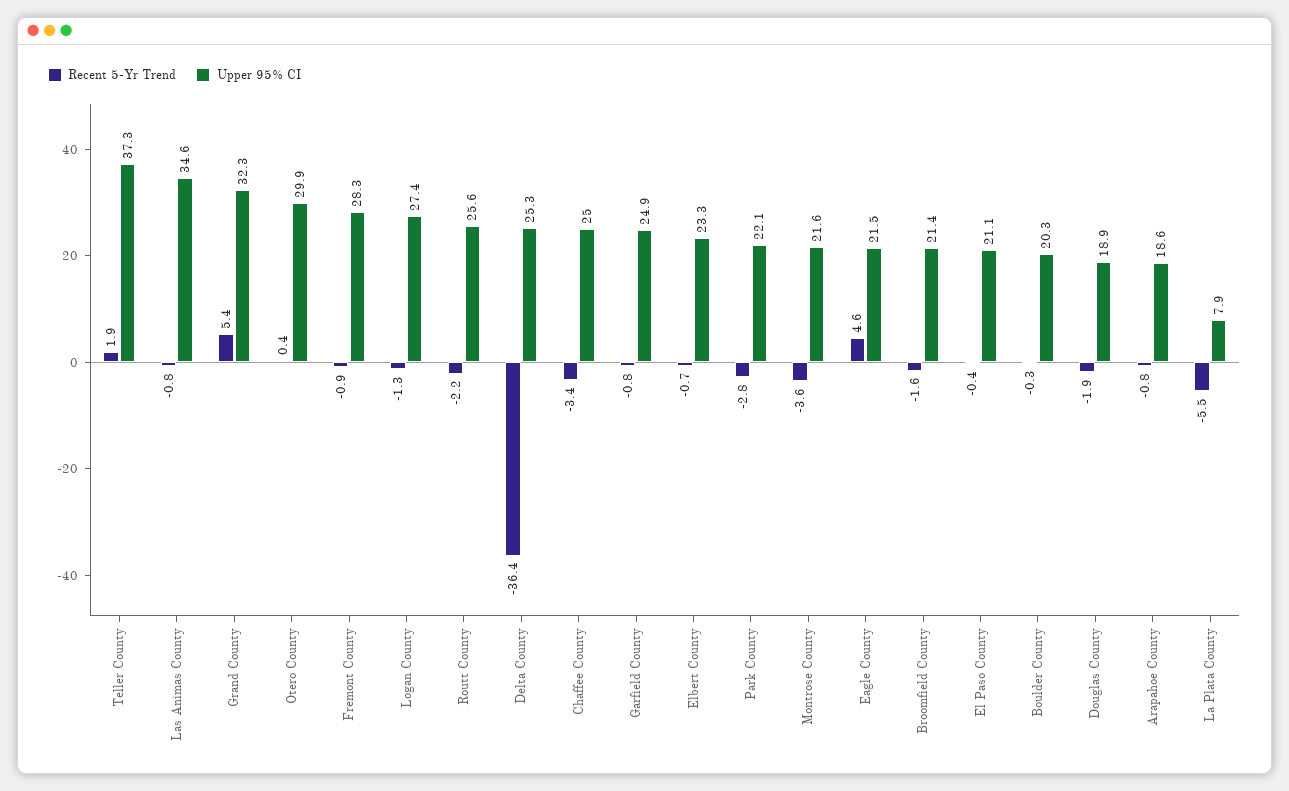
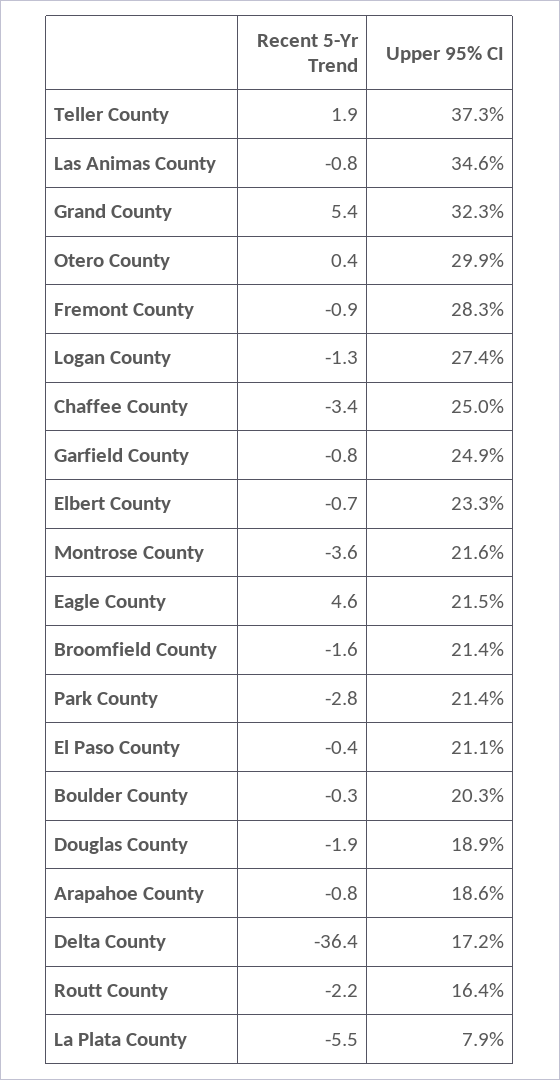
Upper 95% CI, Routt County: 25.6 -> 16.4
Upper 95% CI, Delta County: 25.3 -> 17.2
Upper 95% CI, Park County: 22.1 -> 21.4

